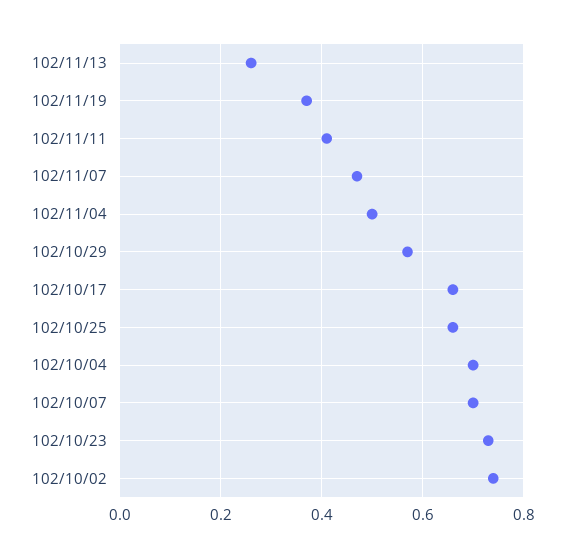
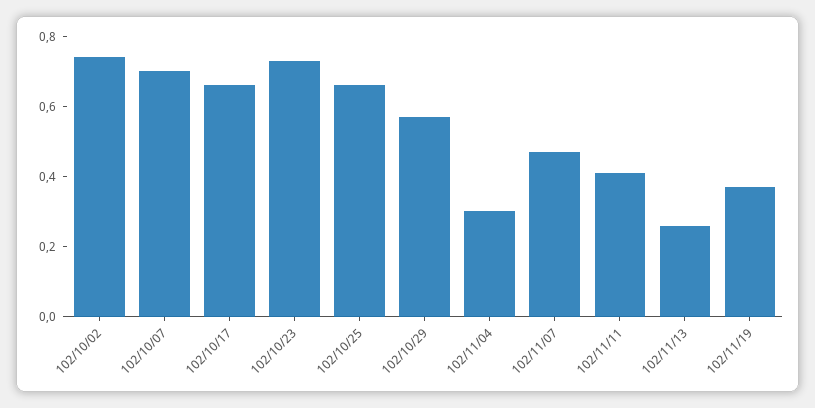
102/11/04: 0.5 -> 0.3
102/10/04: 0.7 -> none

